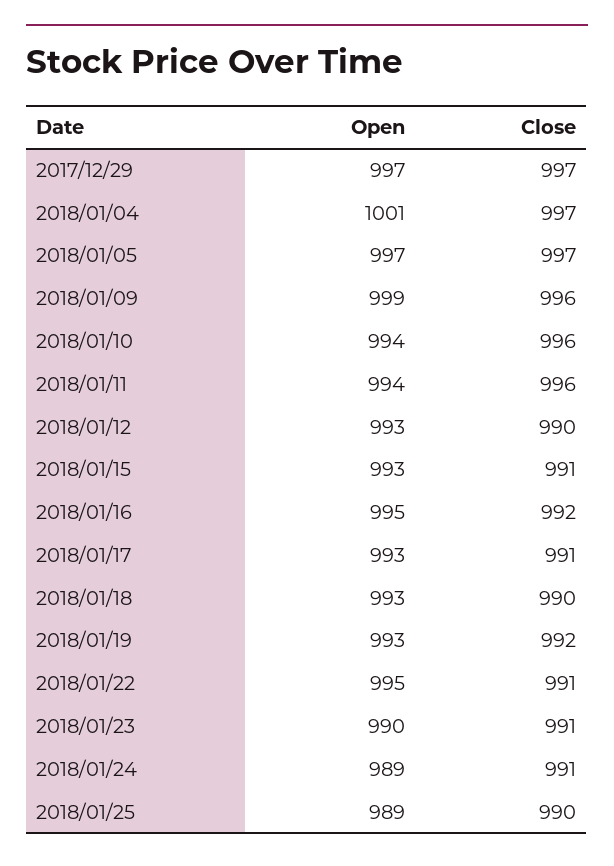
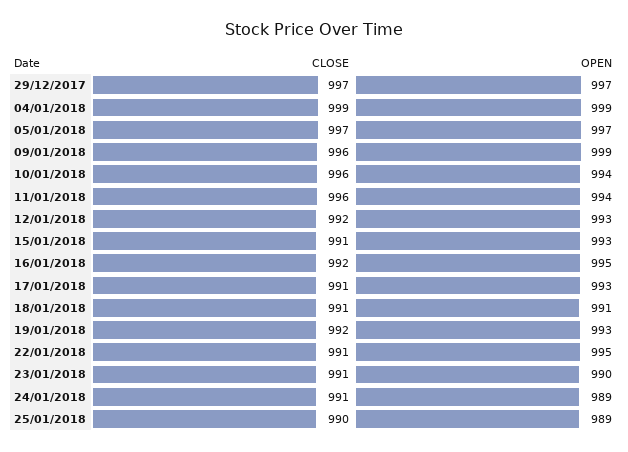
Open, 2018/01/04: 1001 -> 999
Close, 2018/01/04: 997 -> 999
Close, 2018/01/12: 990 -> 992
Open, 2018/01/18: 993 -> 991
Close, 2018/01/18: 990 -> 991

